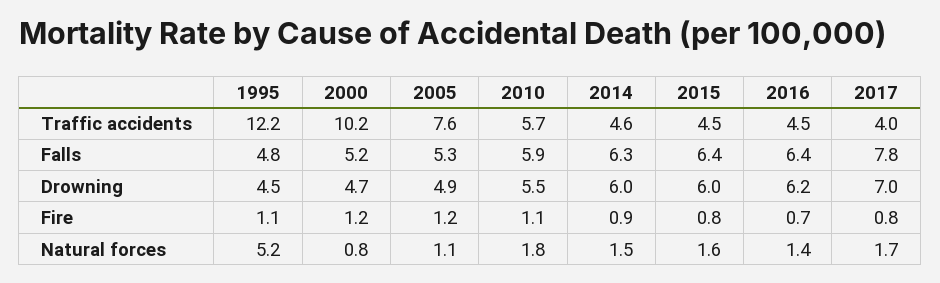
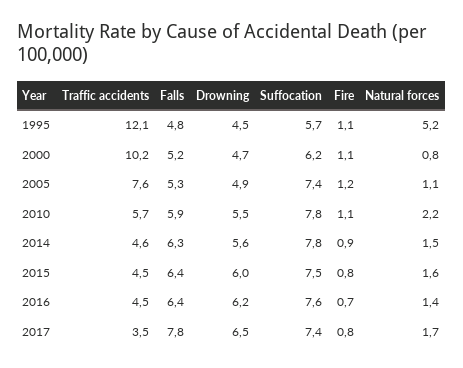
1995, Traffic accidents: 12.2 -> 12.1
2017, Traffic accidents: 4 -> 3.5
2014, Drowning: 6 -> 5.6
2017, Drowning: 7 -> 6.5
2000, Fire: 1.2 -> 1.1
2010, Natural forces: 1.8 -> 2.2
1995, Suffocation: none -> 5.7
2000, Suffocation: none -> 6.2
2005, Suffocation: none -> 7.4
2010, Suffocation: none -> 7.8
2014, Suffocation: none -> 7.8
2015, Suffocation: none -> 7.5
2016, Suffocation: none -> 7.6
2017, Suffocation: none -> 7.4

